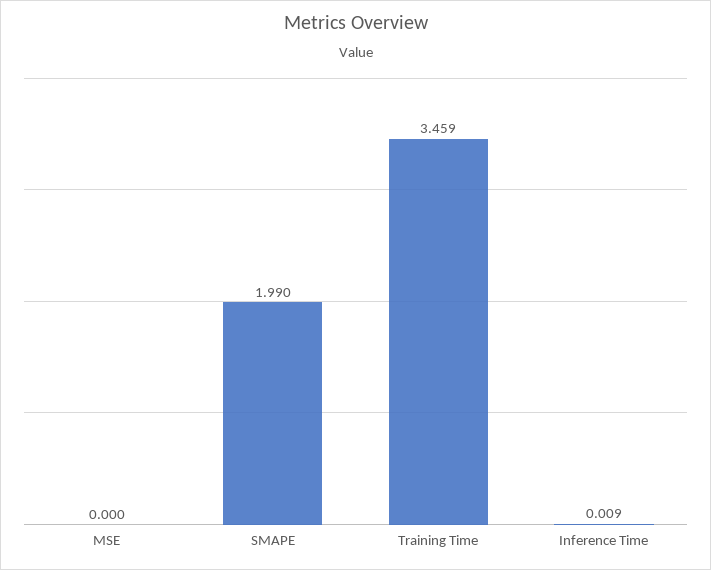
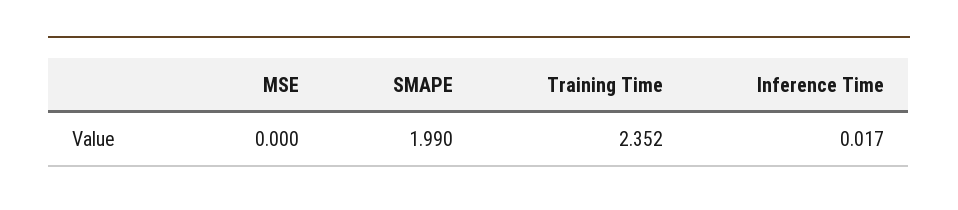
Training Time: 3.459 -> 2.352
Inference Time: 0.009 -> 0.017

